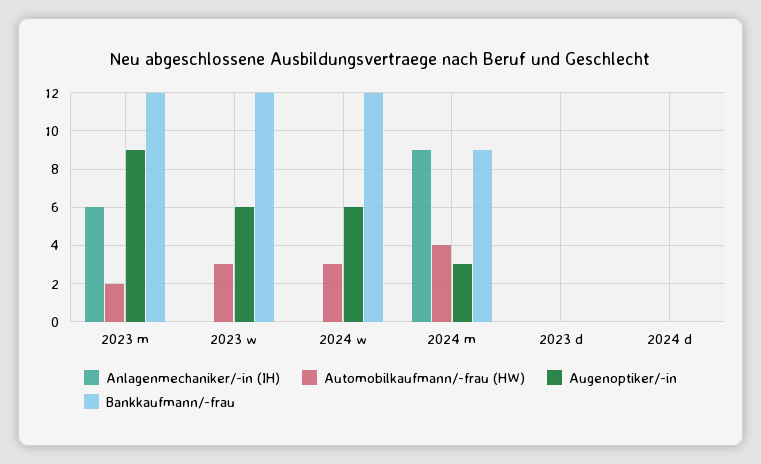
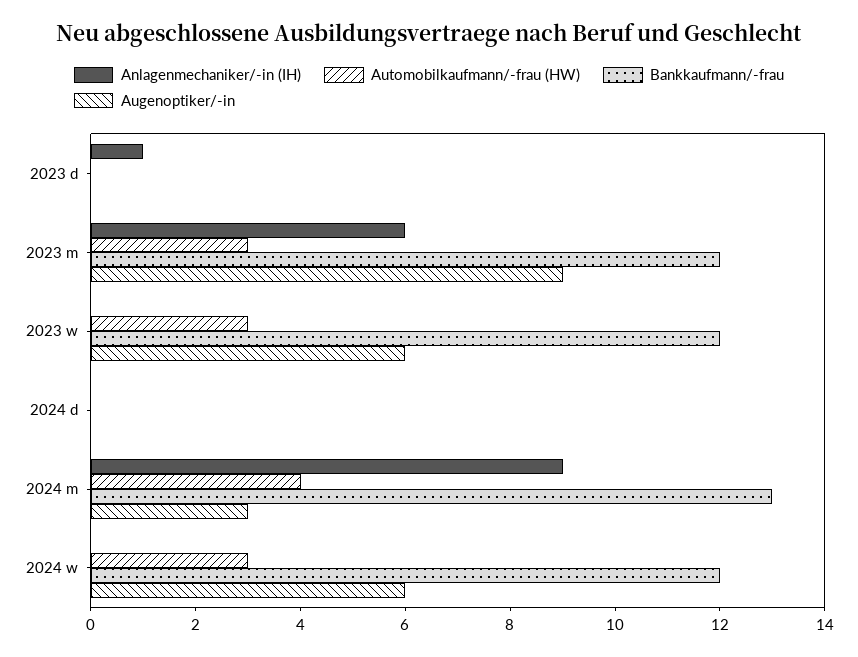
Automobilkaufmann/-frau (HW), 2023 m: 2 -> 3
Bankkaufmann/-frau, 2024 m: 9 -> 13
Anlagenmechaniker/-in (IH), 2023 d: 0 -> 1

